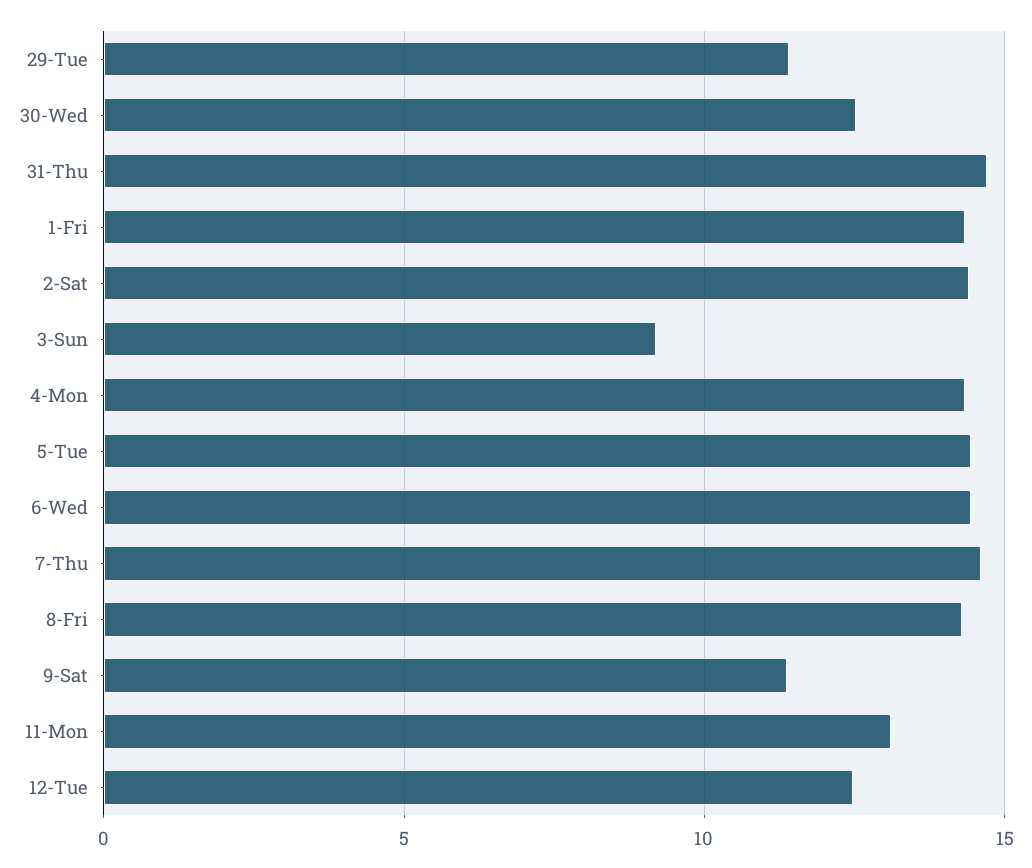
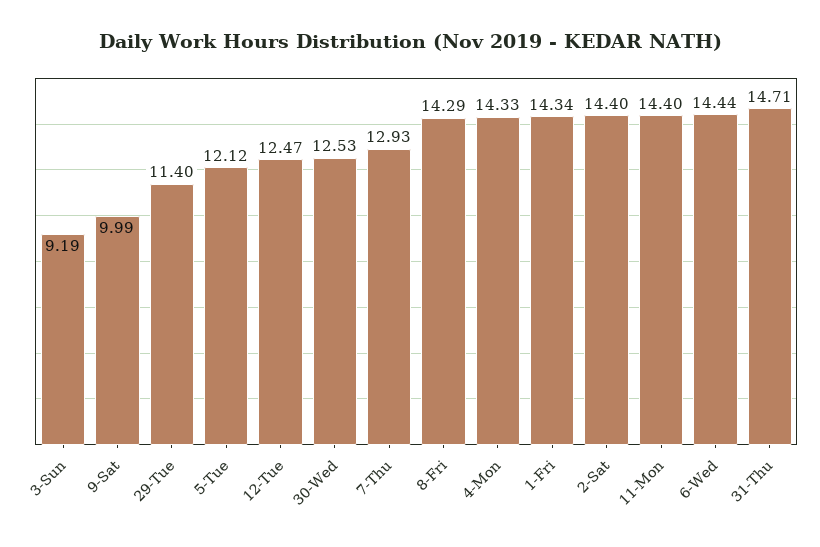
5-Tue: 14.5 -> 12.12
7-Thu: 14.5 -> 12.93
9-Sat: 11.5 -> 9.99
11-Mon: 13 -> 14.4

